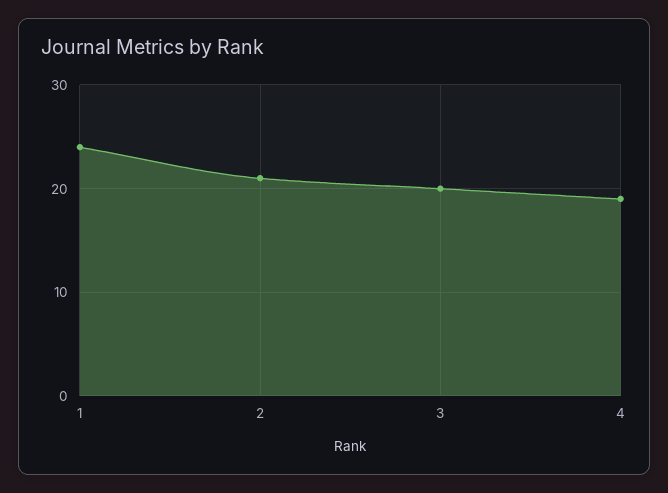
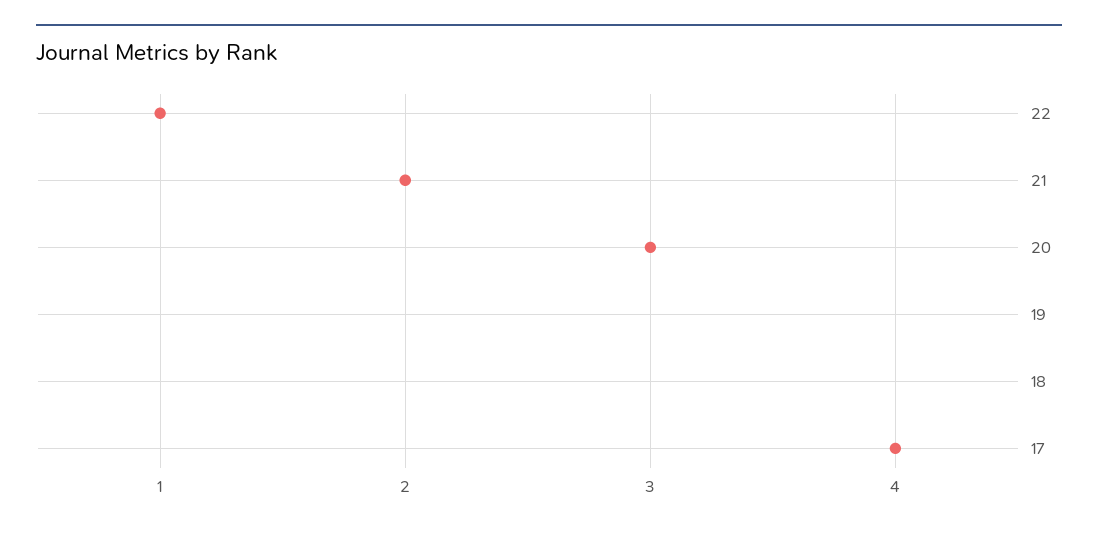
1: 24 -> 22
4: 19 -> 17

